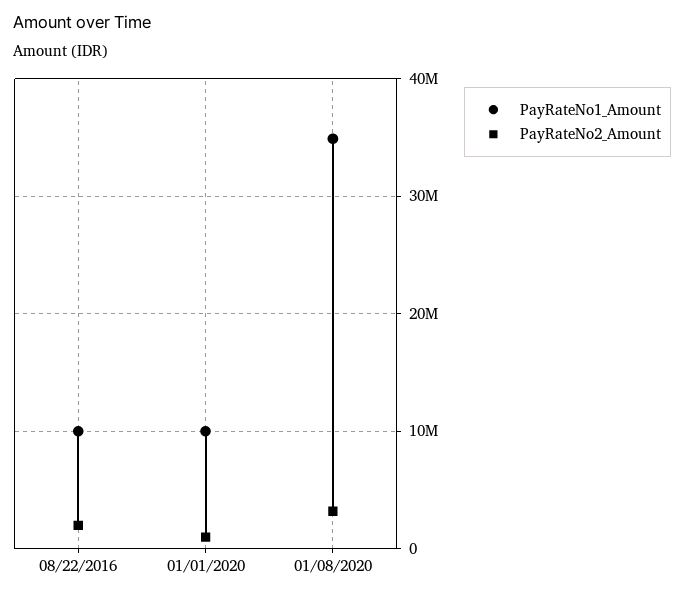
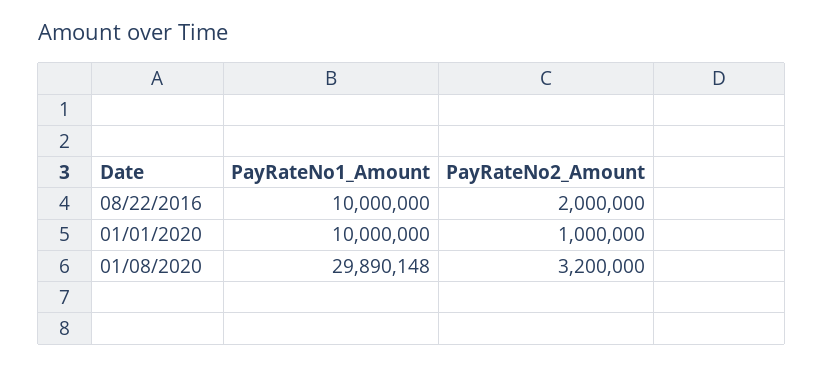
PayRateNo1_Amount, 01/08/2020: 35000000 -> 29890148

